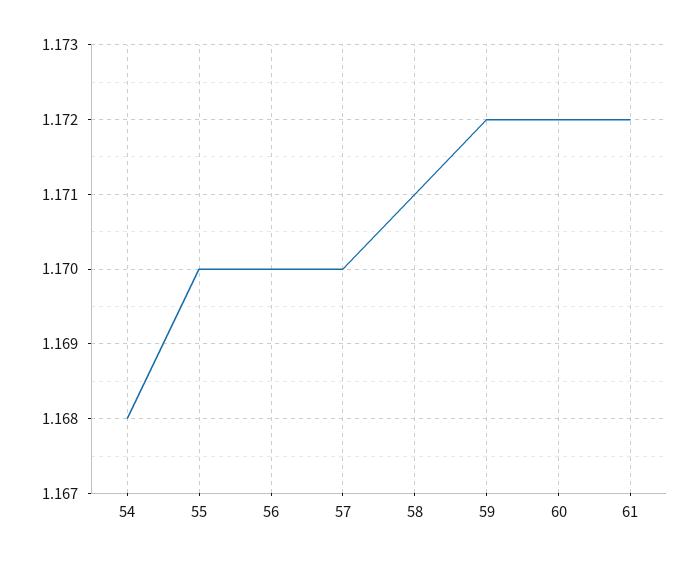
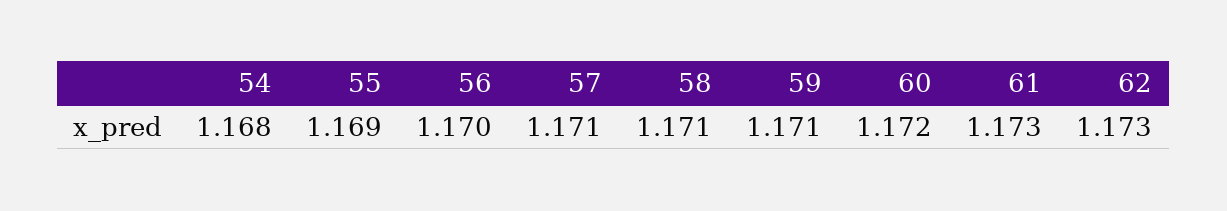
55: 1.17 -> 1.169
57: 1.17 -> 1.171
59: 1.172 -> 1.171
61: 1.172 -> 1.173
62: none -> 1.173

